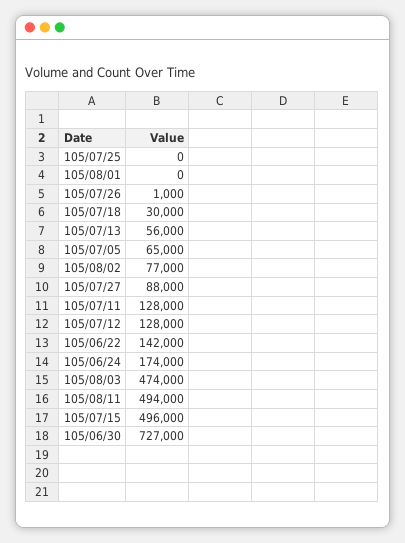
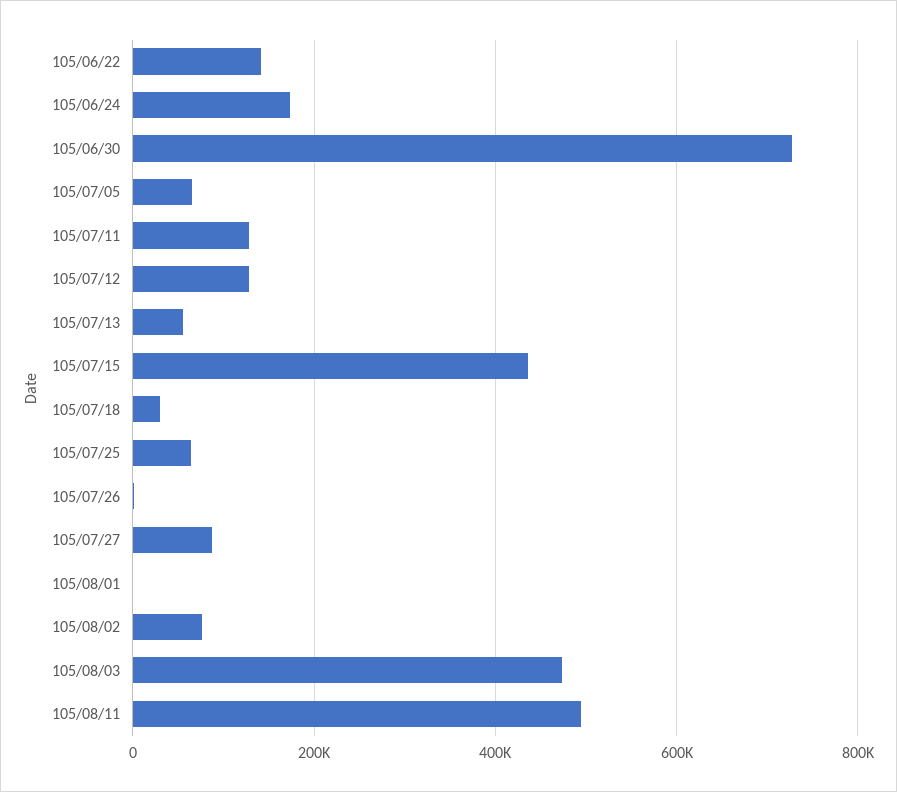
105/07/25: 0 -> 60000
105/07/15: 496000 -> 440000

